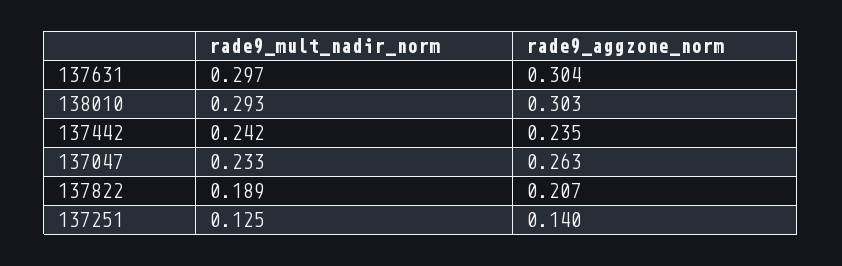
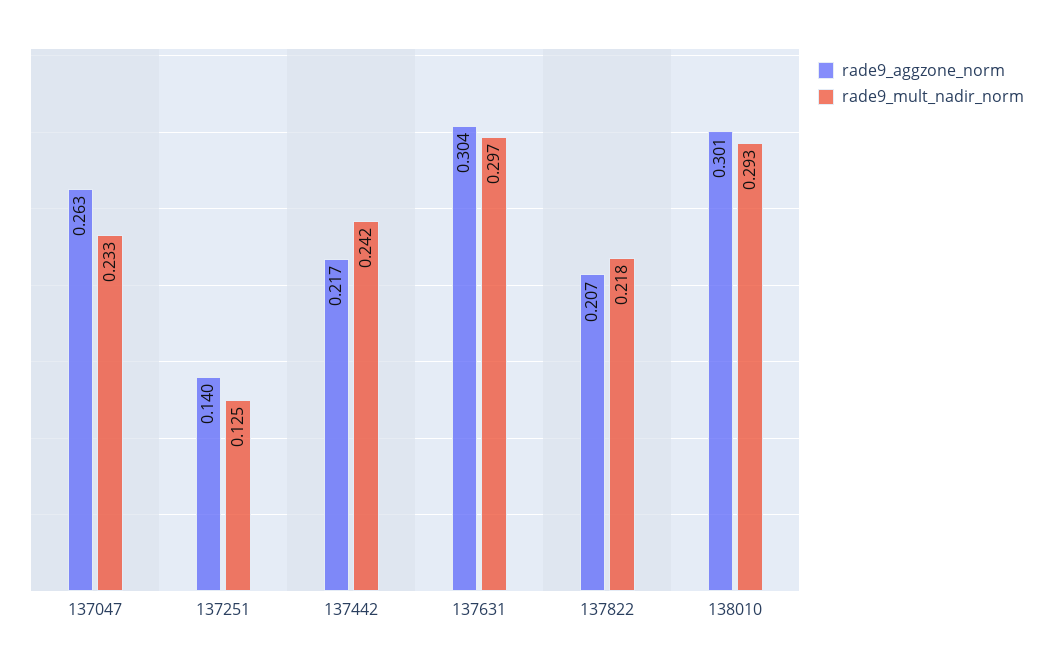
rade9_aggzone_norm, 138010: 0.303 -> 0.301
rade9_aggzone_norm, 137442: 0.235 -> 0.217
rade9_mult_nadir_norm, 137822: 0.189 -> 0.218

